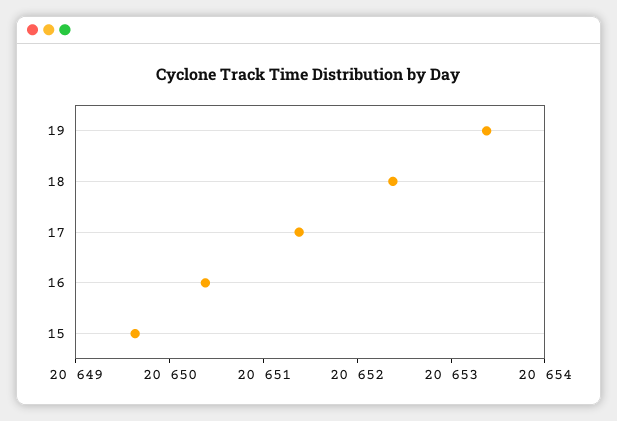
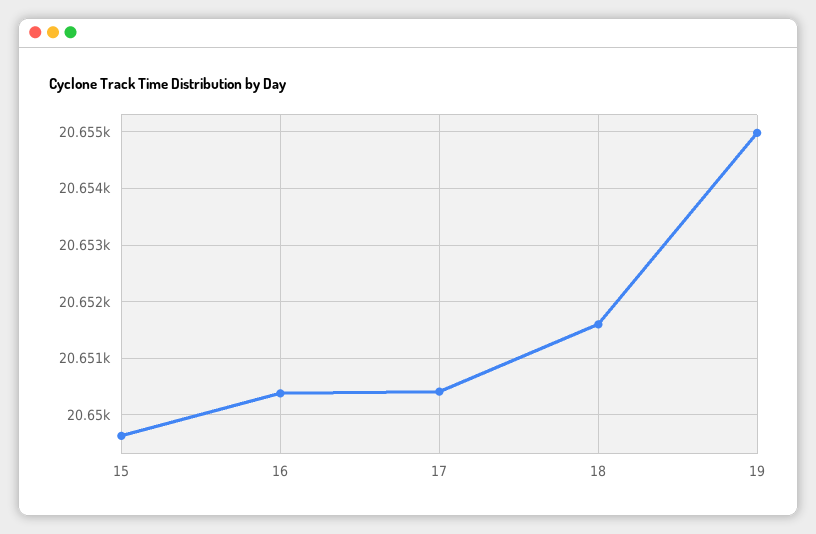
19: 20653.4 -> 20655
18: 20652.4 -> 20651.6
17: 20651.4 -> 20650.4

